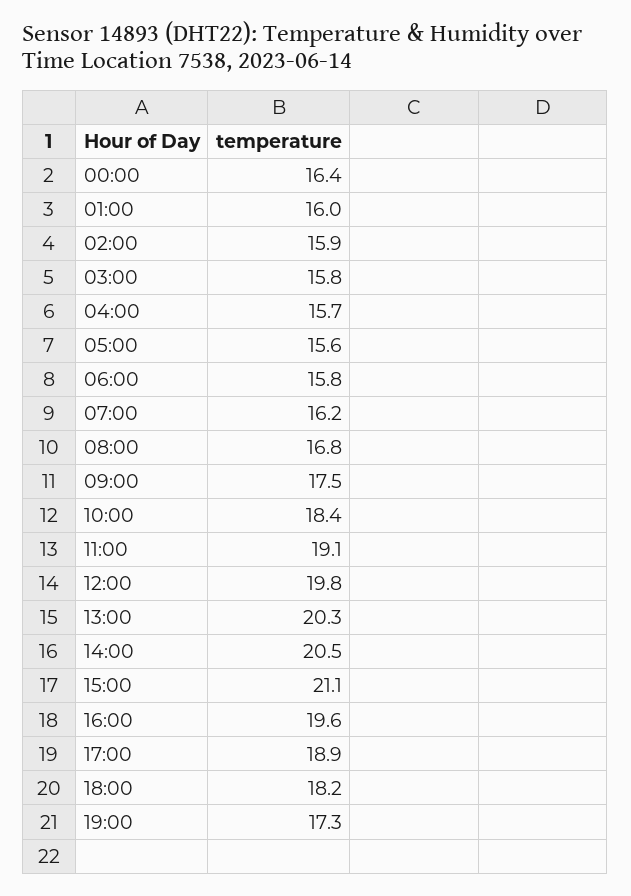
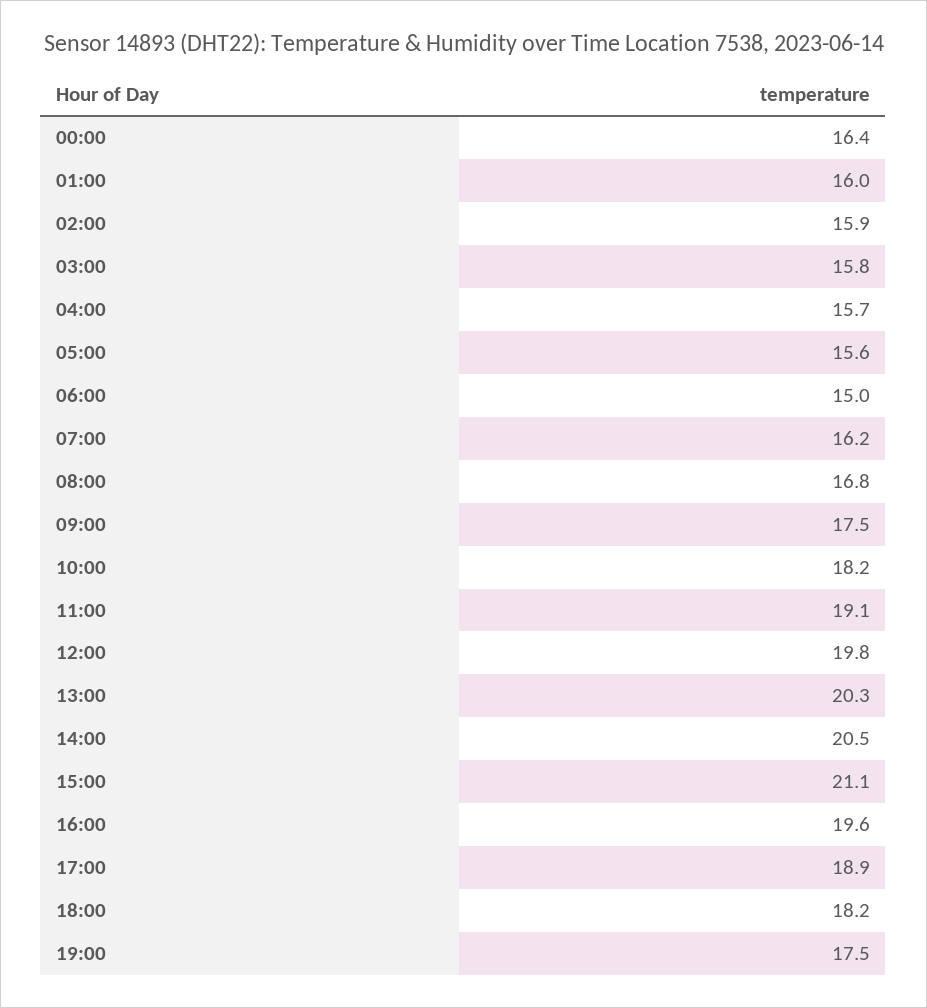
06:00: 15.8 -> 15
10:00: 18.4 -> 18.2
19:00: 17.3 -> 17.5

